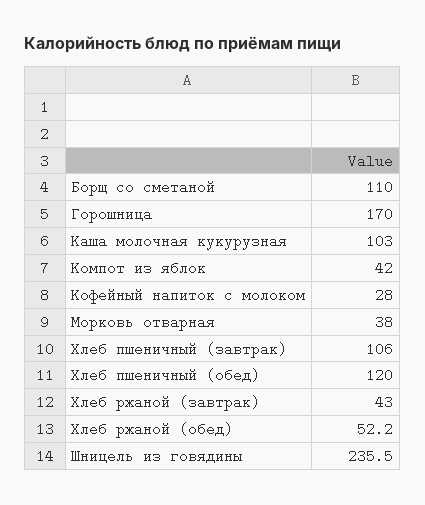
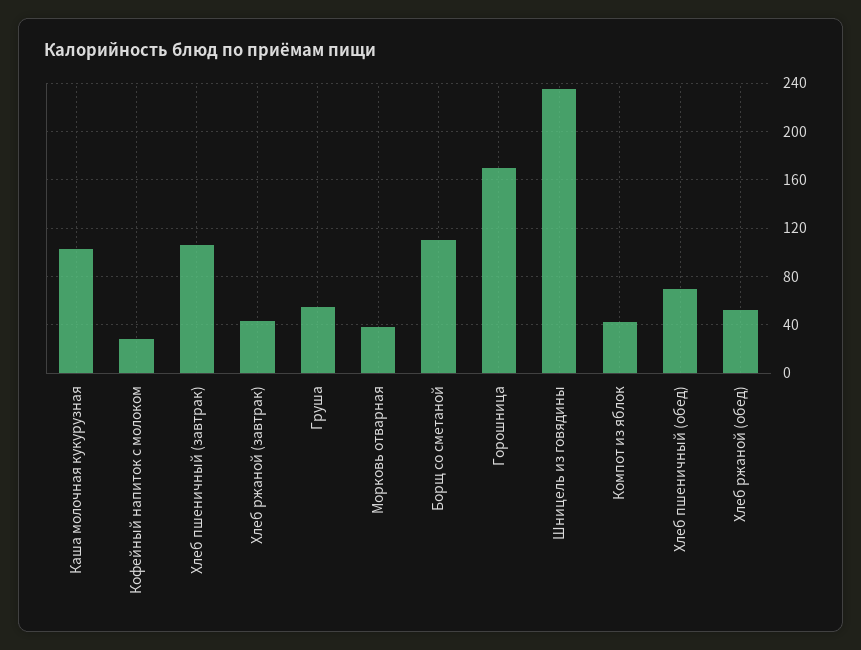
Хлеб пшеничный (обед): 120 -> 70
Груша: none -> 55

